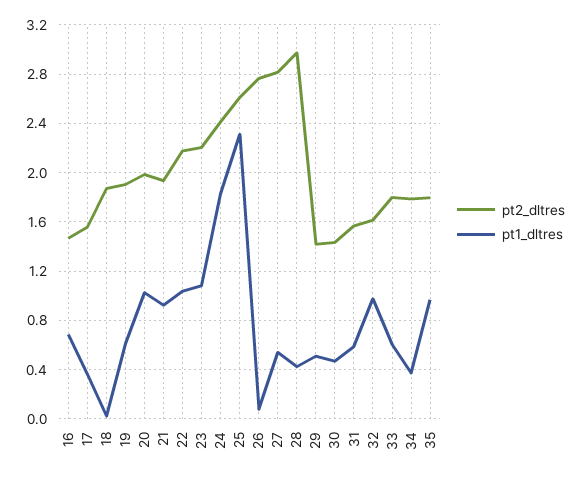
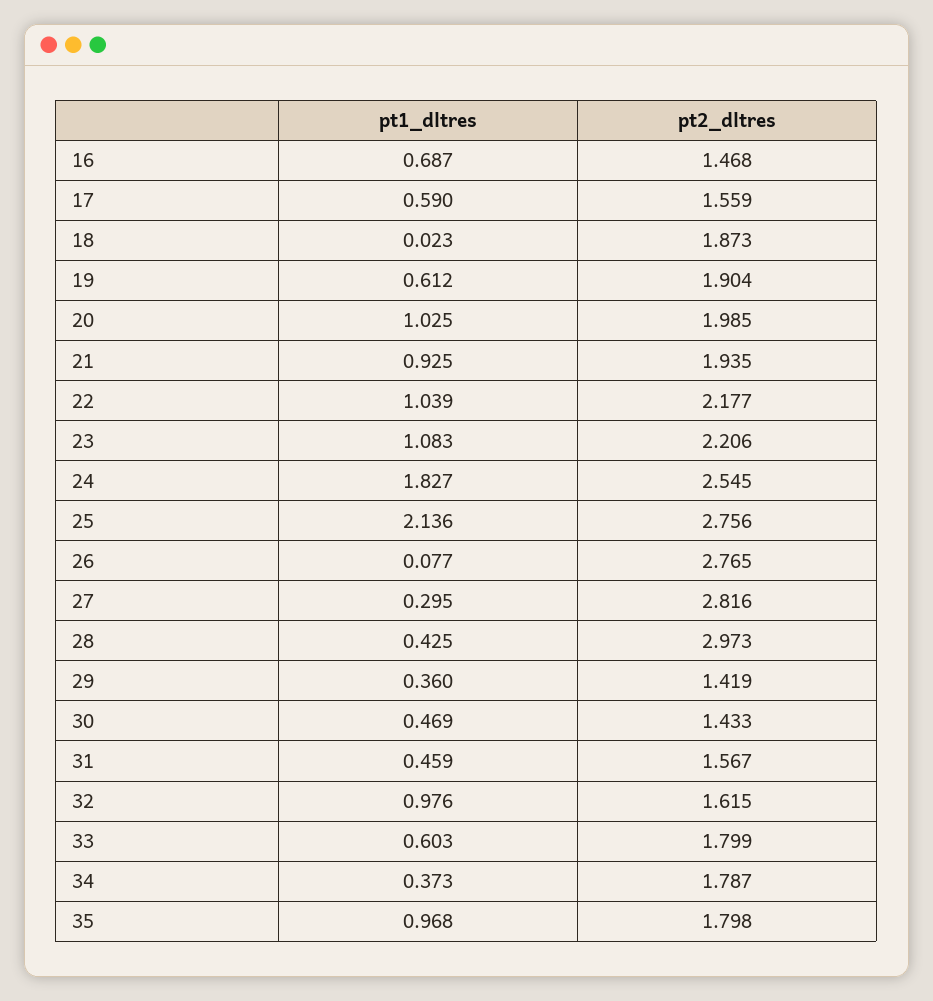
pt1_dltres, 17: 0.35 -> 0.59
pt2_dltres, 24: 2.4 -> 2.545
pt2_dltres, 25: 2.6 -> 2.756
pt1_dltres, 25: 2.3 -> 2.136
pt1_dltres, 27: 0.55 -> 0.295
pt1_dltres, 29: 0.5 -> 0.36
pt1_dltres, 31: 0.6 -> 0.459

